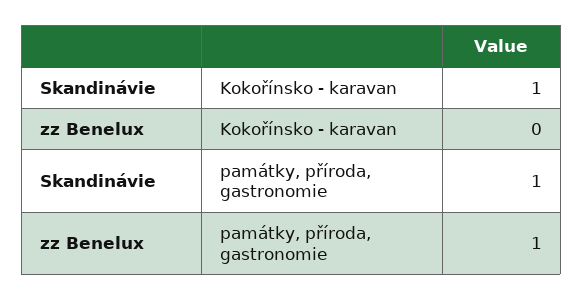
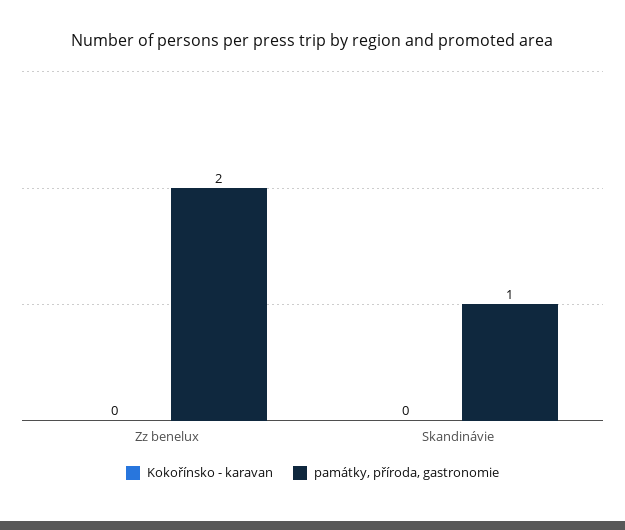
Kokořínsko - karavan, Skandinávie: 1 -> 0
památky, příroda, gastronomie, zz Benelux: 1 -> 2

